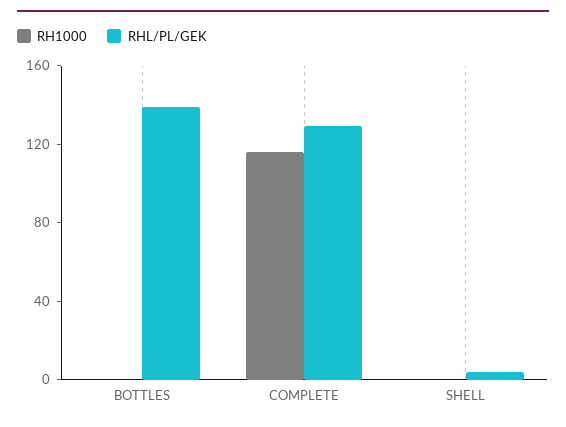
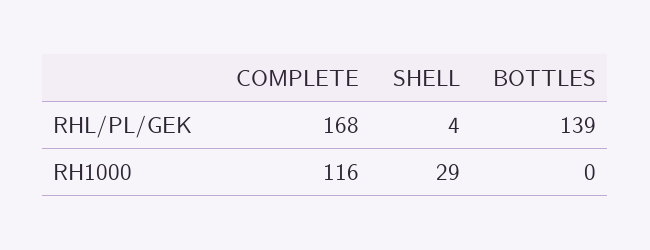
RHL/PL/GEK, COMPLETE: 130 -> 168
RH1000, SHELL: 0 -> 29

